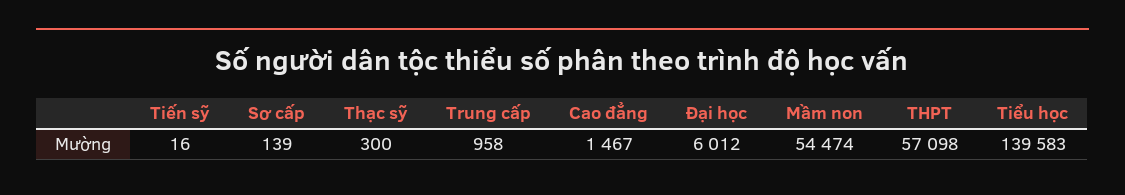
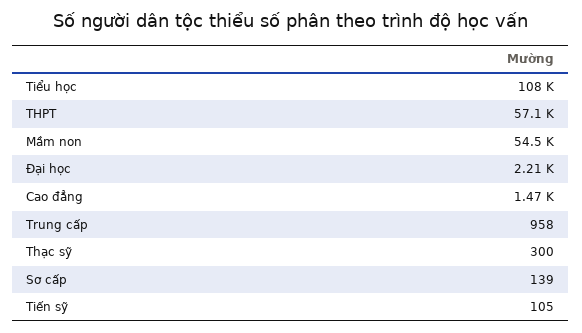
Tiến sỹ: 16 -> 105
Đại học: 6012 -> 2210
Tiểu học: 139583 -> 108000

